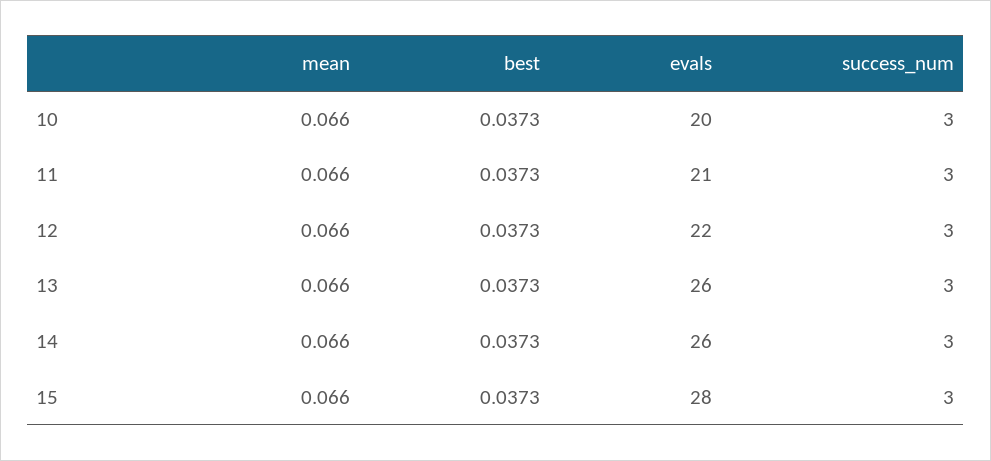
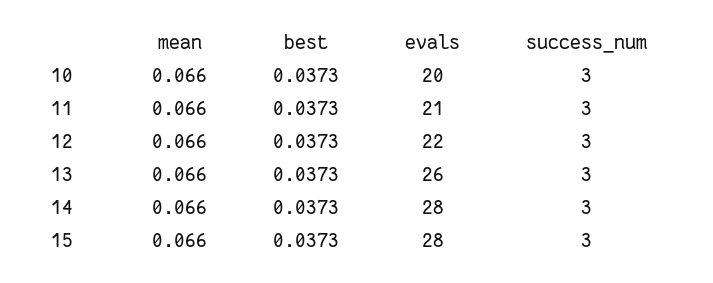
evals, 14: 26 -> 28

